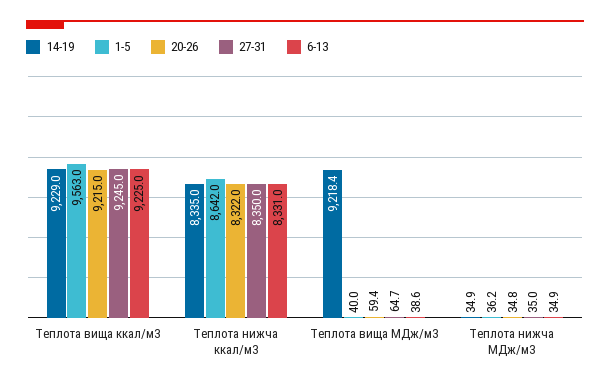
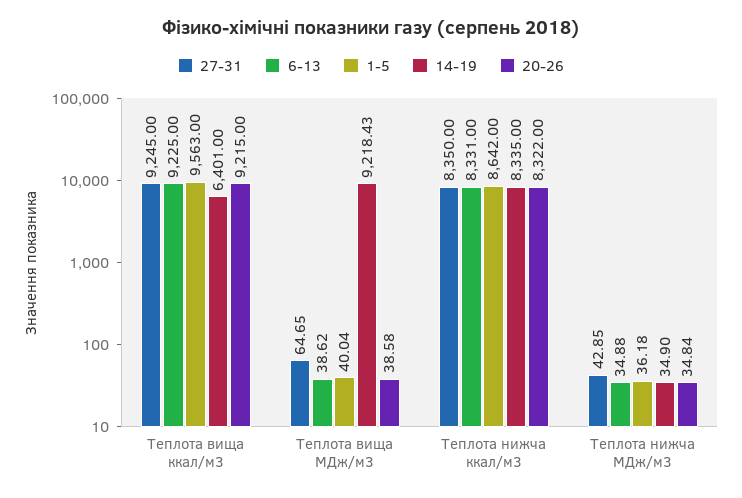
14-19, Теплота вища ккал/м3: 9229 -> 6401
20-26, Теплота вища МДж/м3: 59.4 -> 38.58
27-31, Теплота нижча МДж/м3: 35 -> 42.85

